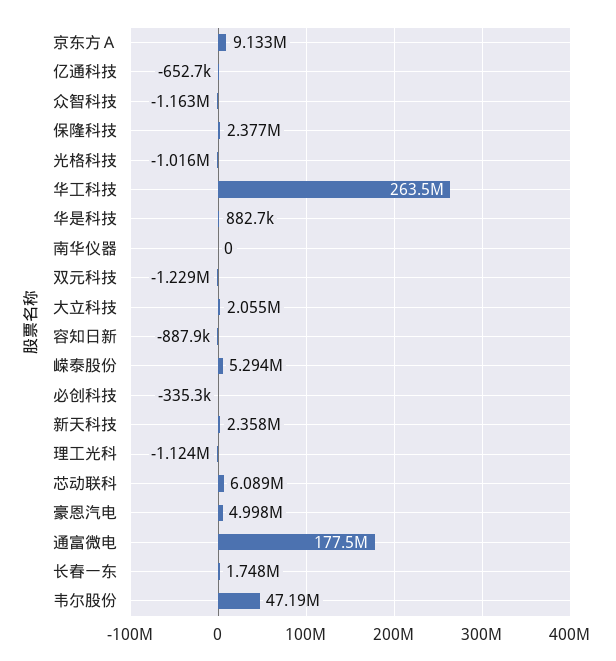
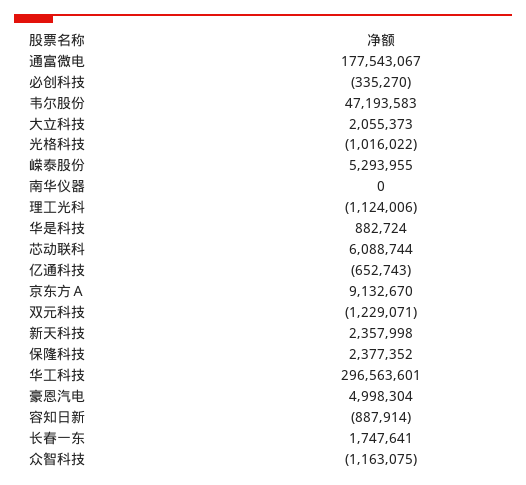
华工科技: 263500000 -> 296563601

